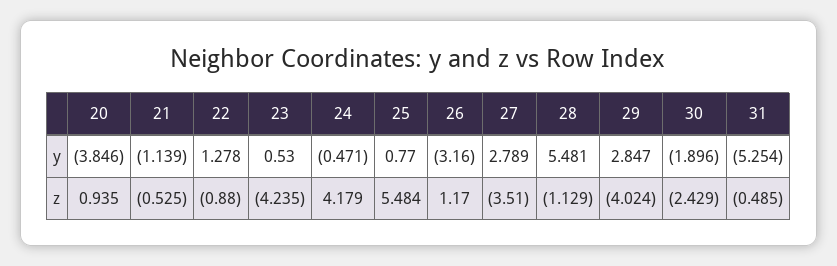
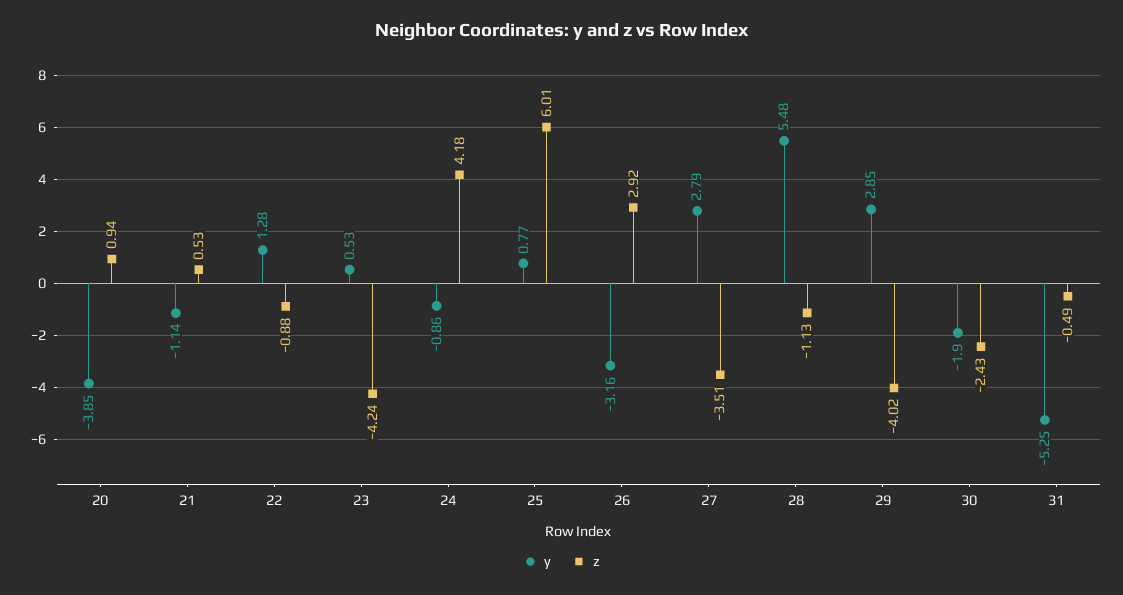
y, 24: -0.471 -> -0.86
z, 21: -0.525 -> 0.53
z, 25: 5.484 -> 6.01
z, 26: 1.17 -> 2.92

